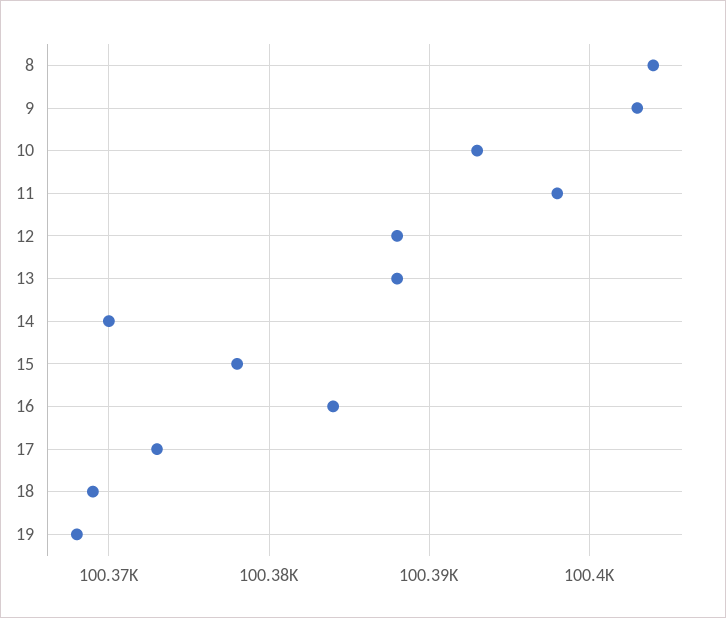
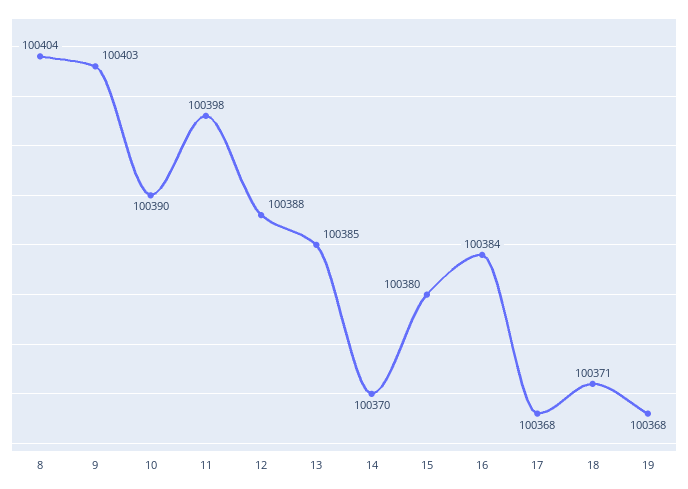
10: 100393 -> 100390
13: 100388 -> 100385
15: 100378 -> 100380
17: 100373 -> 100368
18: 100369 -> 100371

